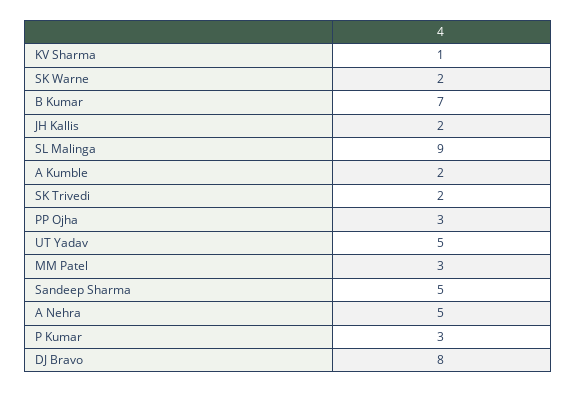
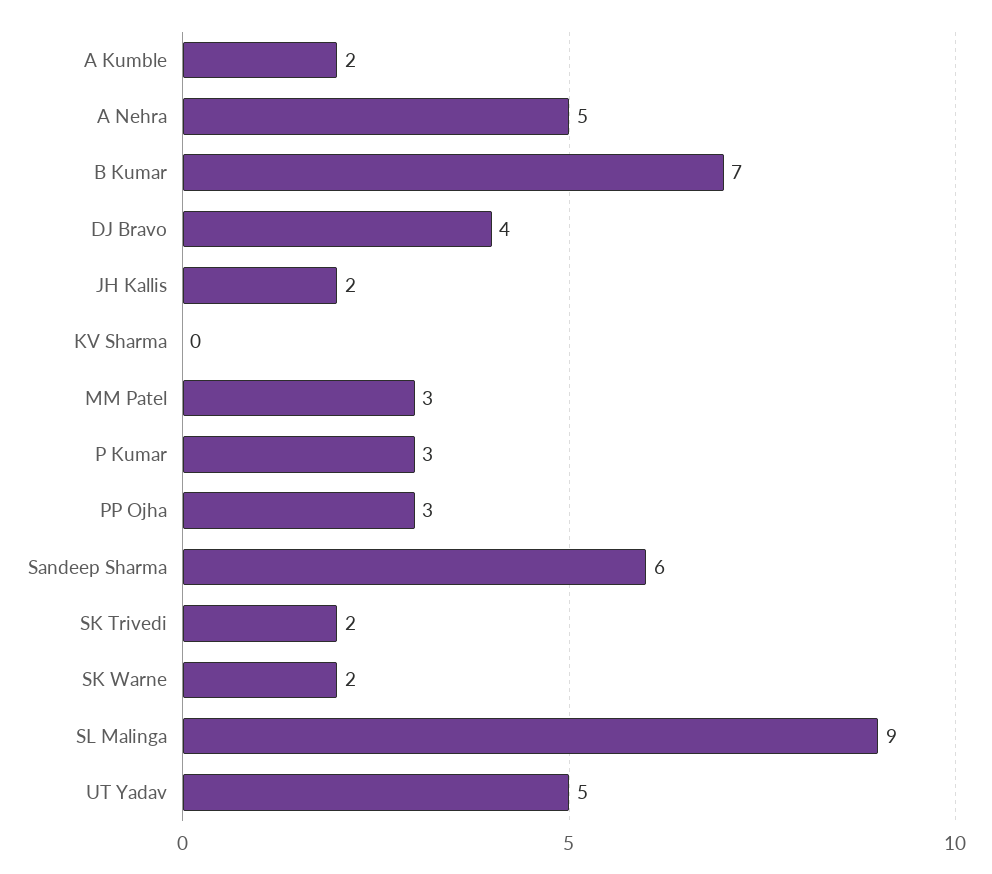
KV Sharma: 1 -> 0
Sandeep Sharma: 5 -> 6
DJ Bravo: 8 -> 4

